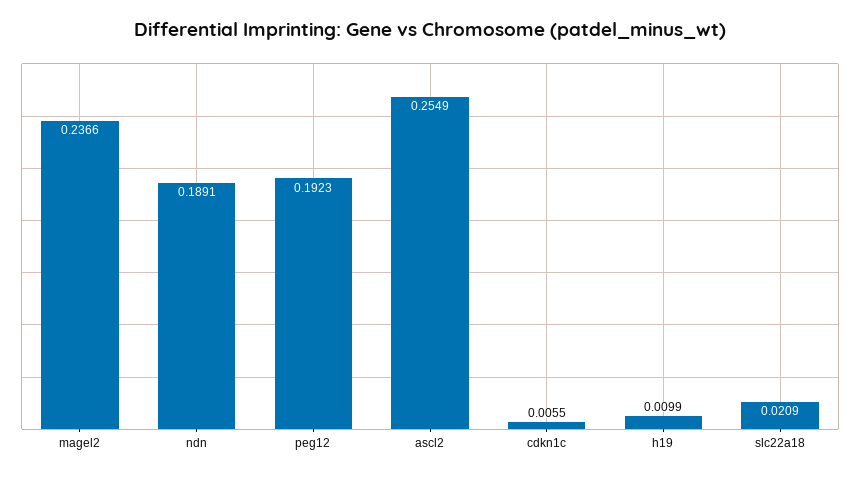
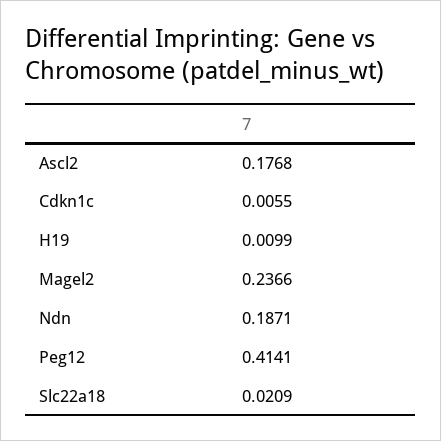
ndn: 0.1891 -> 0.1871
peg12: 0.1923 -> 0.4141
ascl2: 0.2549 -> 0.1768

